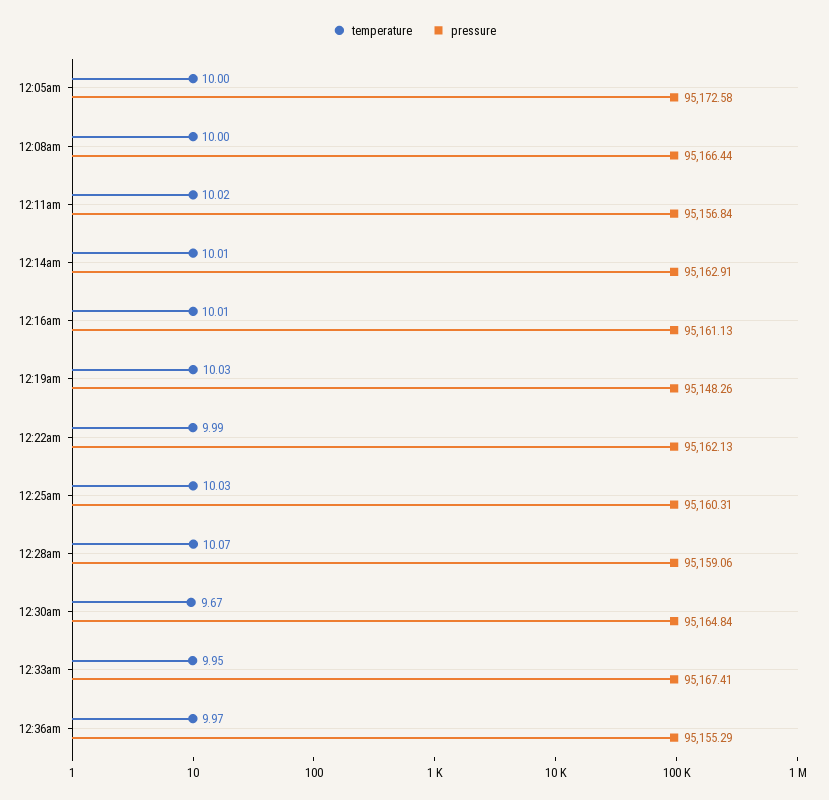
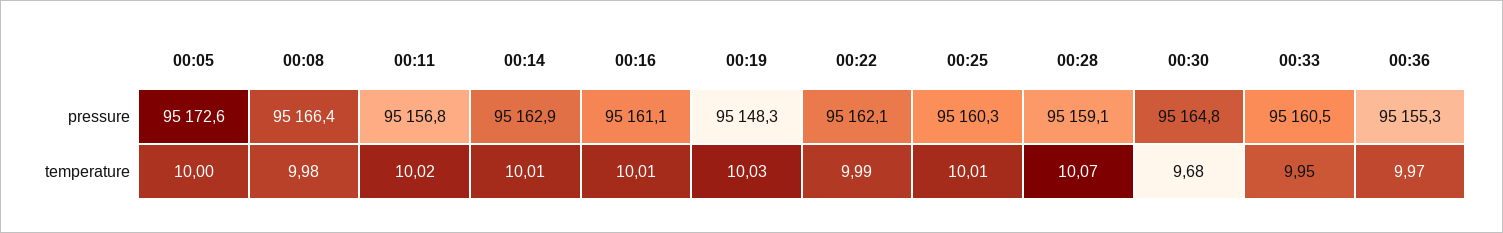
temperature, 12:08am: 10 -> 9.98
temperature, 12:25am: 10.03 -> 10.01
temperature, 12:30am: 9.67 -> 9.68
pressure, 12:33am: 95167.41 -> 95160.5

